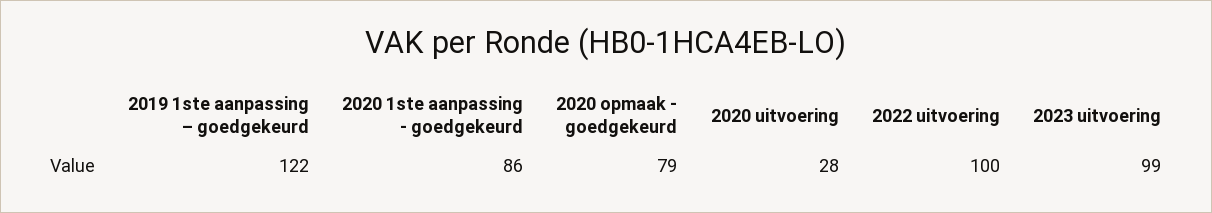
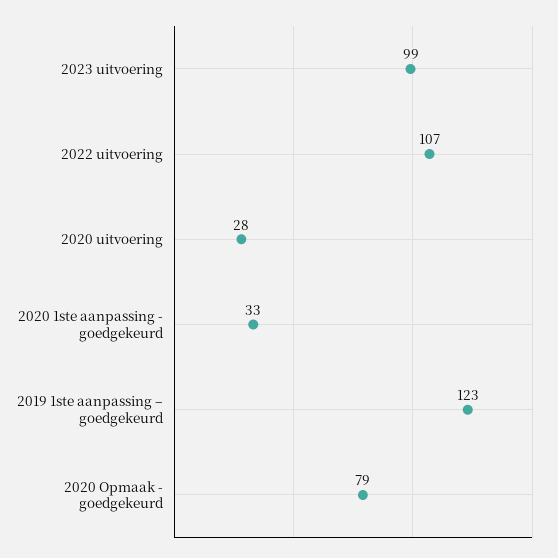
2019 1ste aanpassing – goedgekeurd: 122 -> 123
2020 1ste aanpassing - goedgekeurd: 86 -> 33
2022 uitvoering: 100 -> 107

